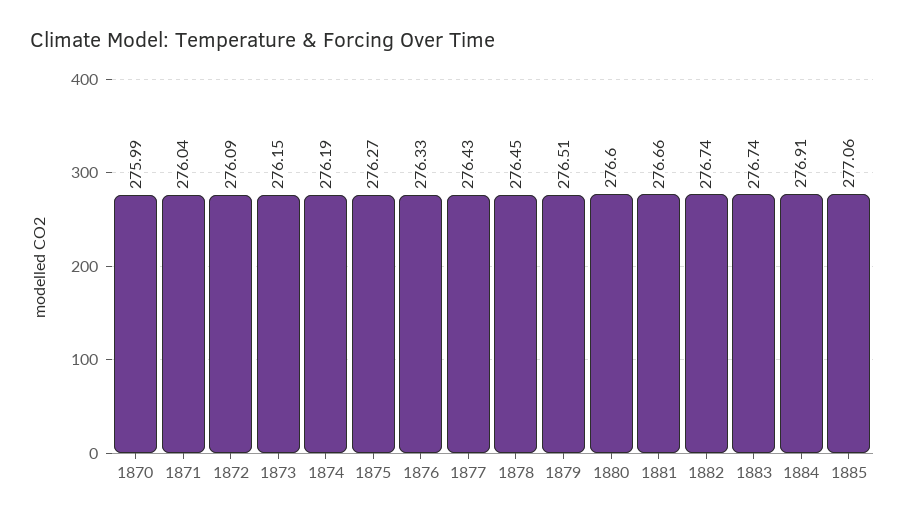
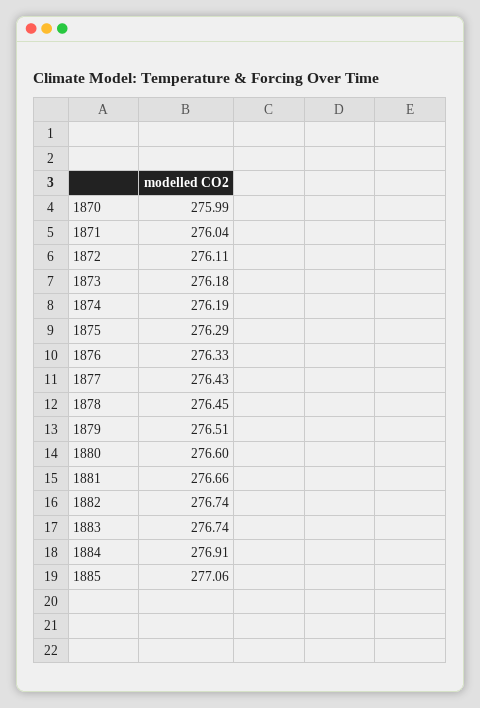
1872: 276.09 -> 276.11
1873: 276.15 -> 276.18
1875: 276.27 -> 276.29

